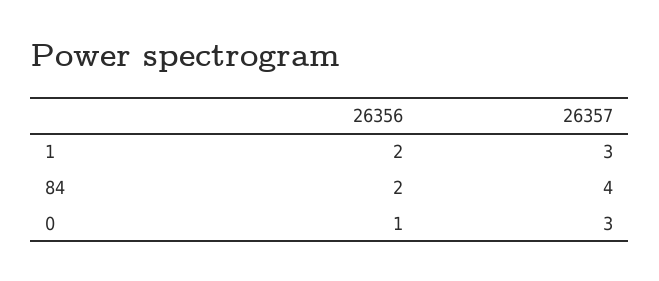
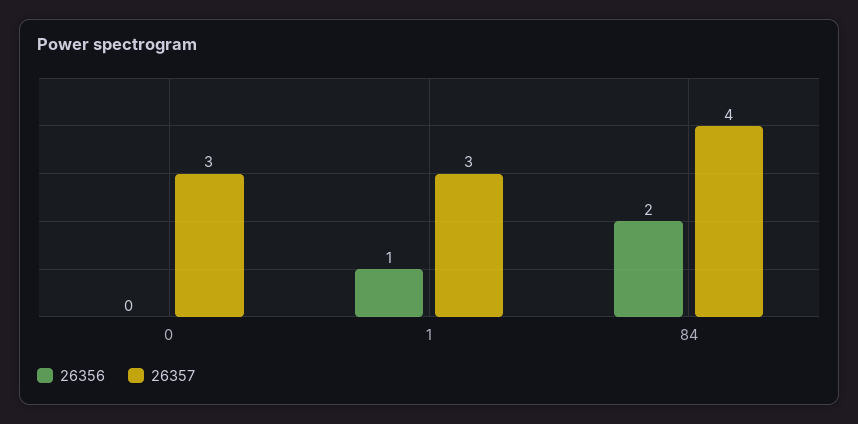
26356, 1: 2 -> 1
26356, 0: 1 -> 0

